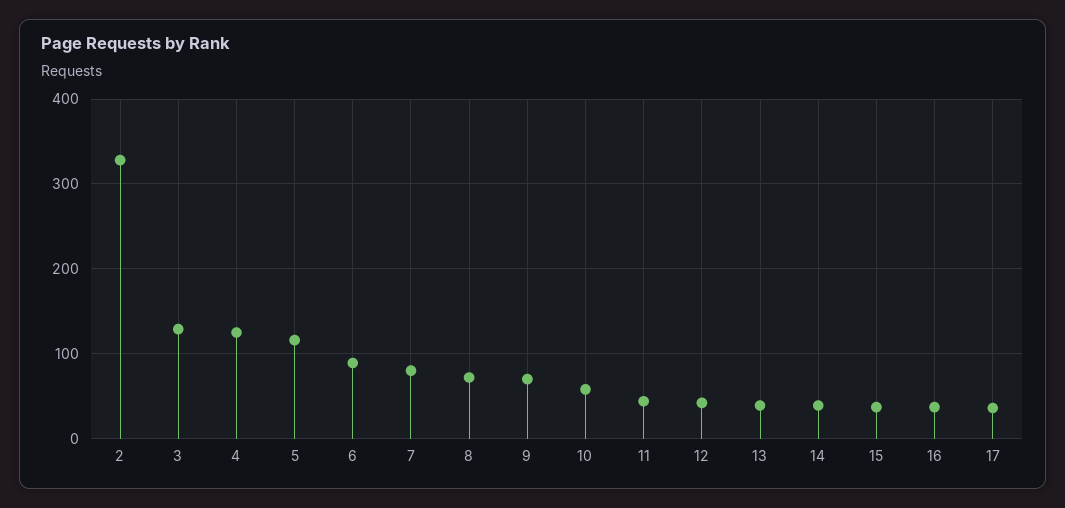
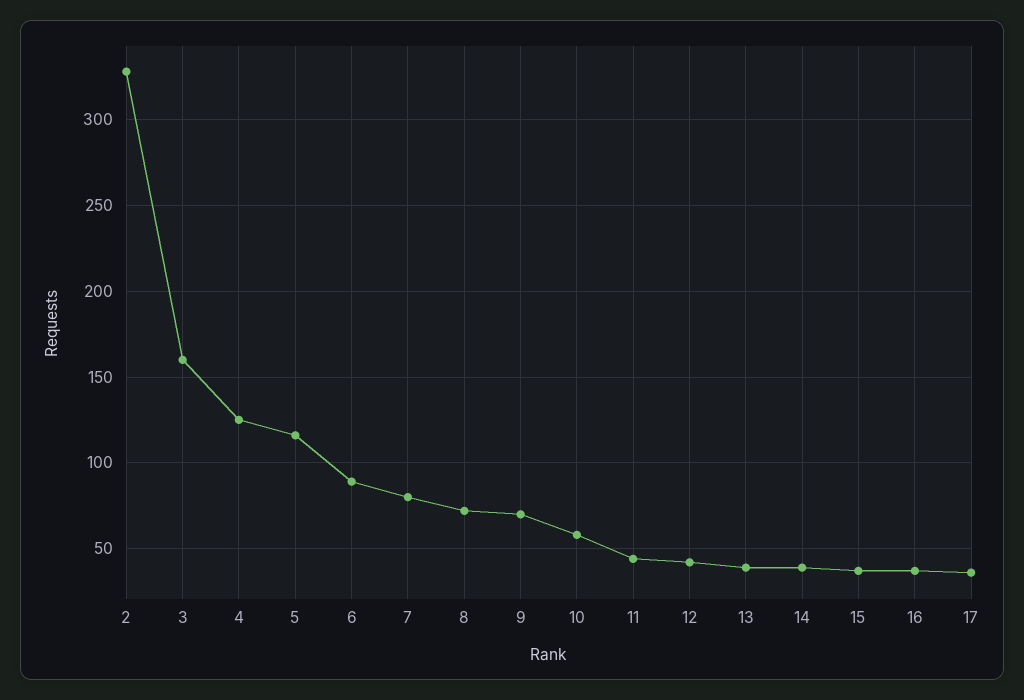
3: 130 -> 160

